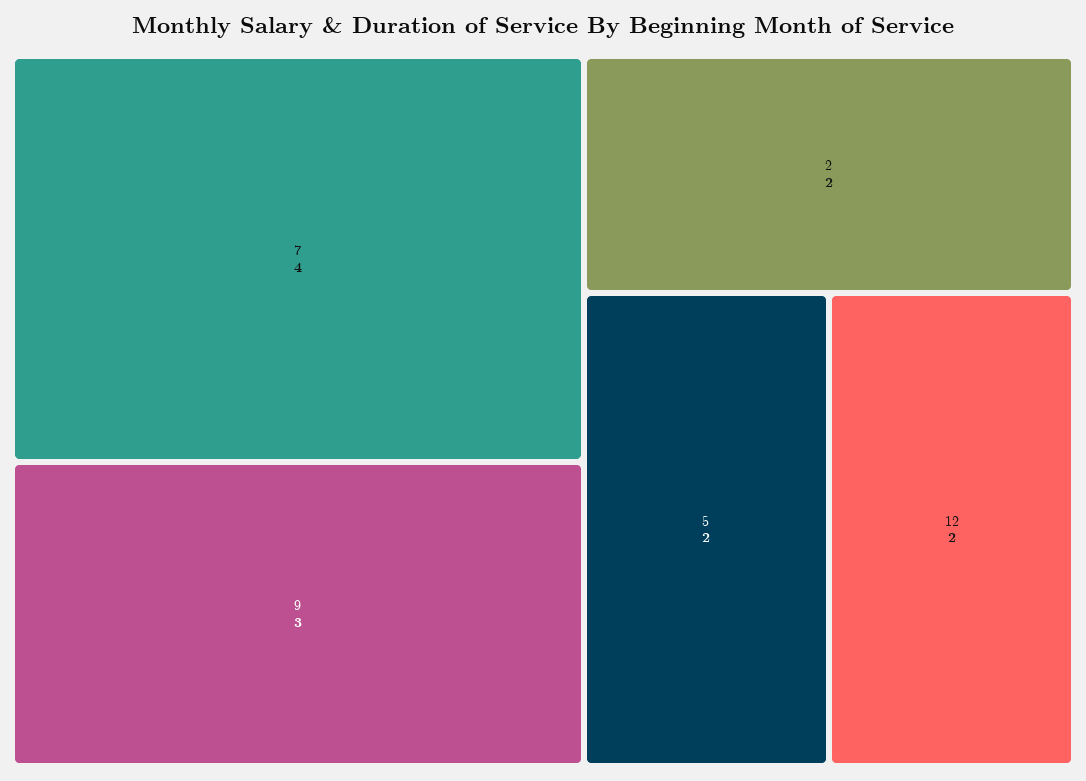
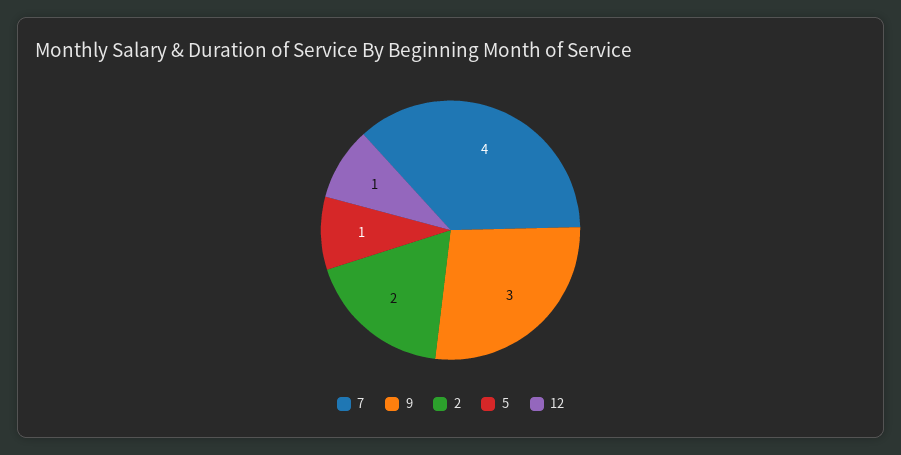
5: 2 -> 1
12: 2 -> 1

